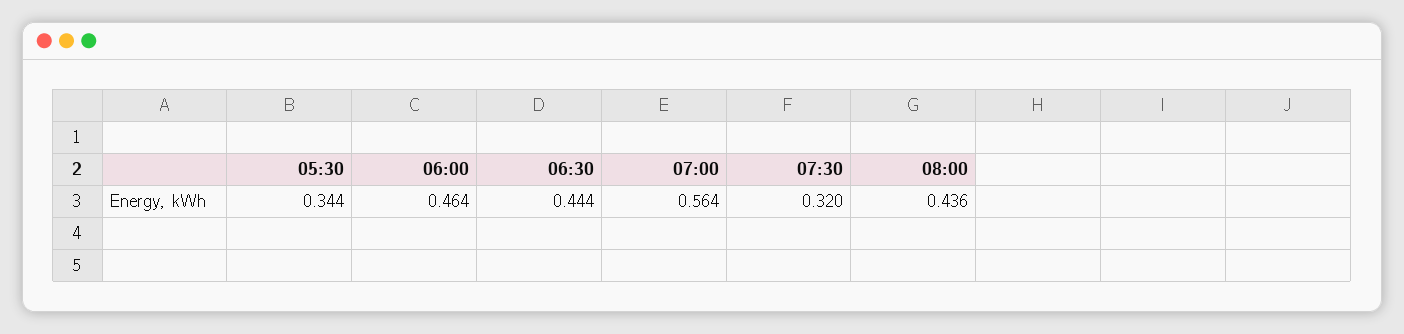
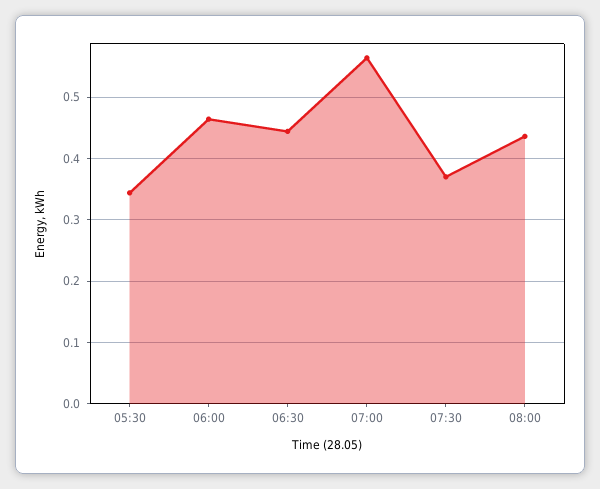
07:30: 0.32 -> 0.37

